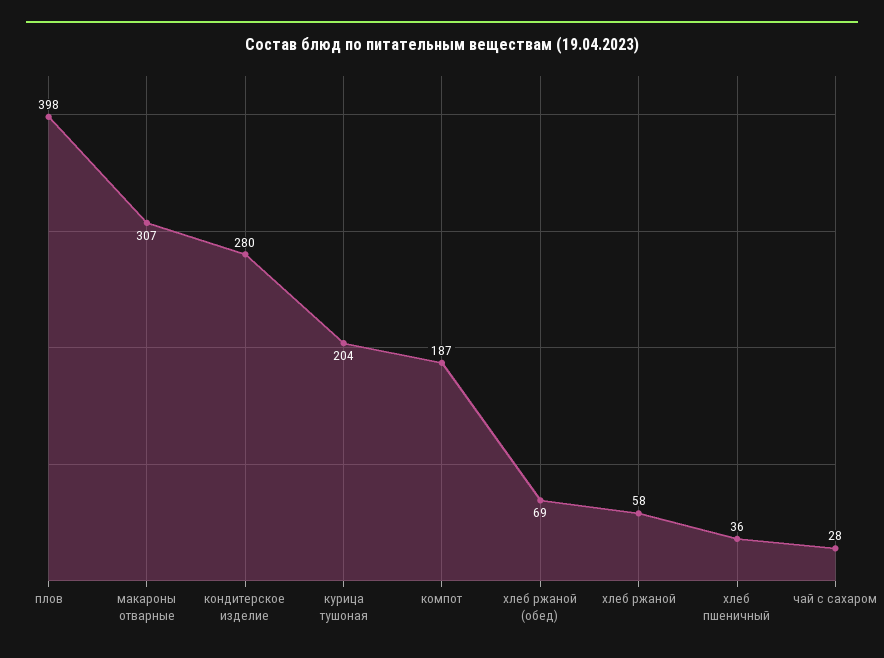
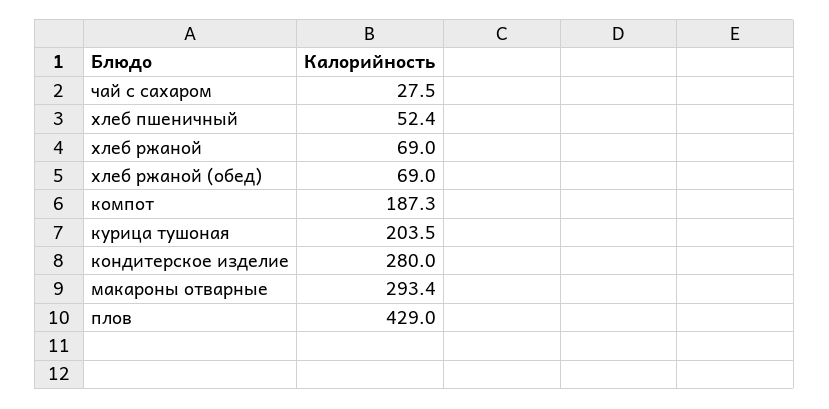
плов: 398 -> 429
макароны отварные: 307 -> 293.4
хлеб ржаной: 58 -> 69
хлеб пшеничный: 36 -> 52.4

